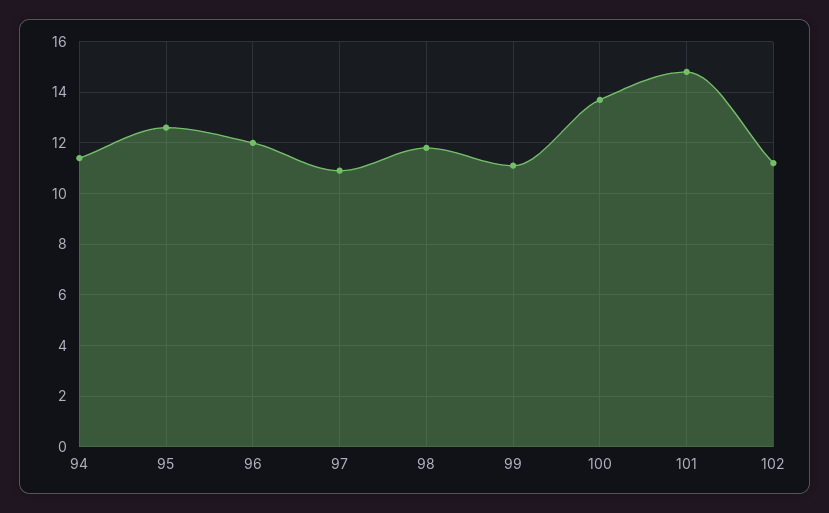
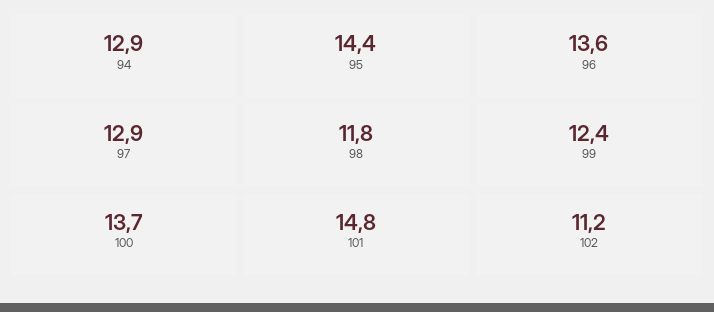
94: 11.5 -> 12.9
95: 12.5 -> 14.4
96: 12 -> 13.6
97: 11 -> 12.9
99: 11 -> 12.4

